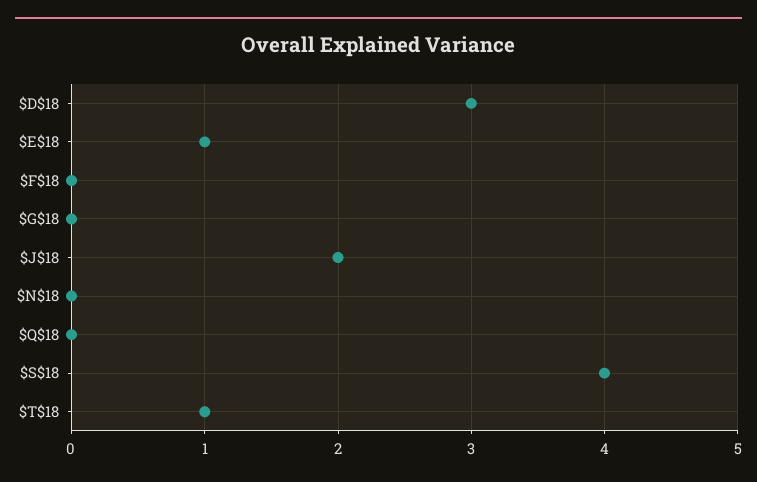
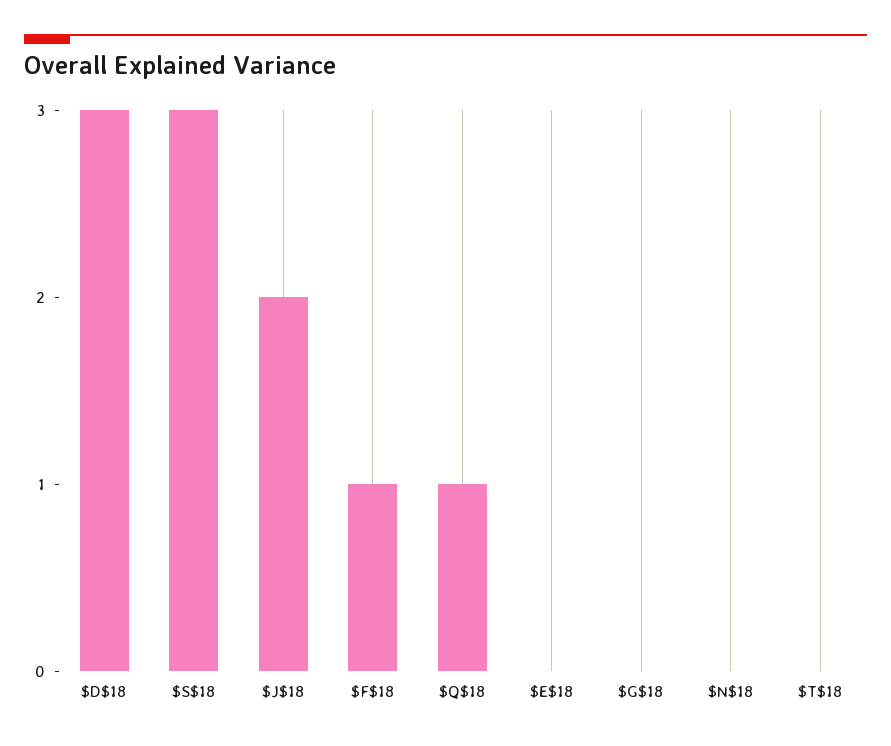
$E$18: 1 -> 0
$F$18: 0 -> 1
$Q$18: 0 -> 1
$S$18: 4 -> 3
$T$18: 1 -> 0

